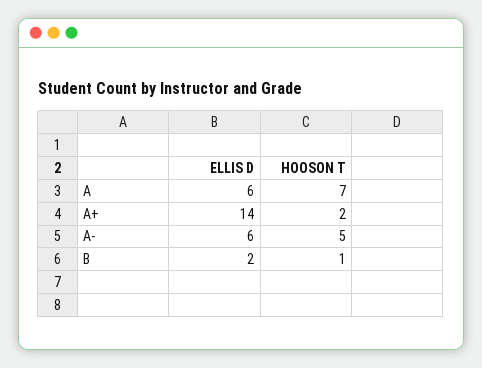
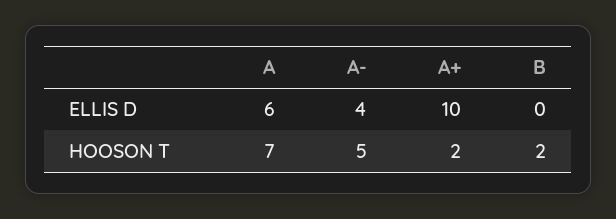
ELLIS D, A+: 14 -> 10
ELLIS D, A-: 6 -> 4
ELLIS D, B: 2 -> 0
HOOSON T, B: 1 -> 2

